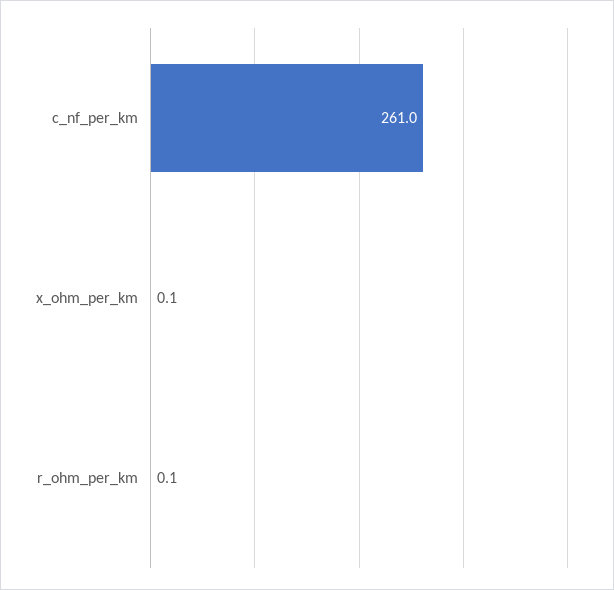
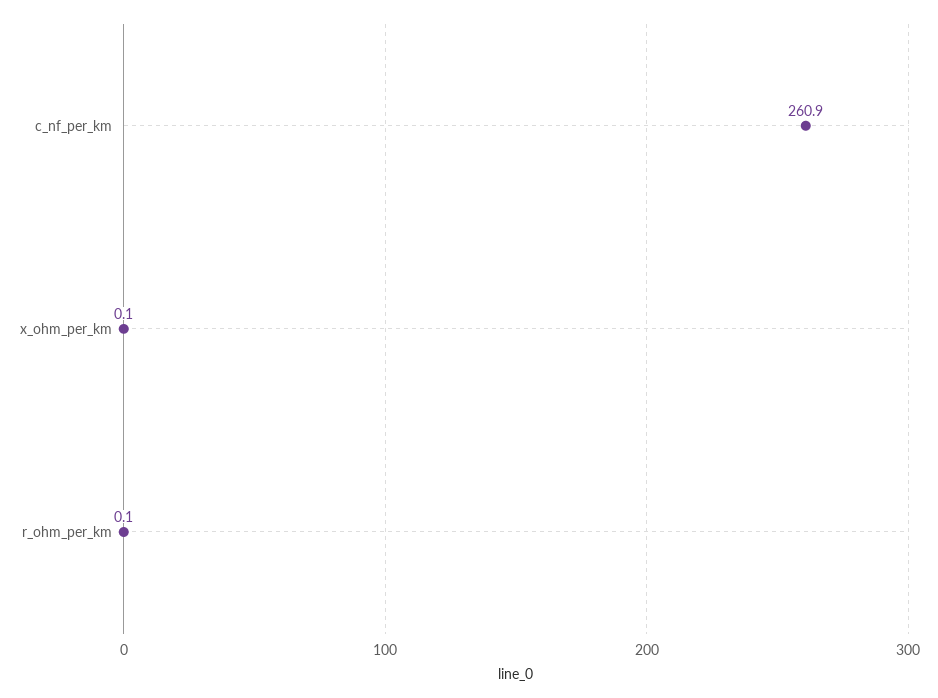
c_nf_per_km: 261 -> 260.9

